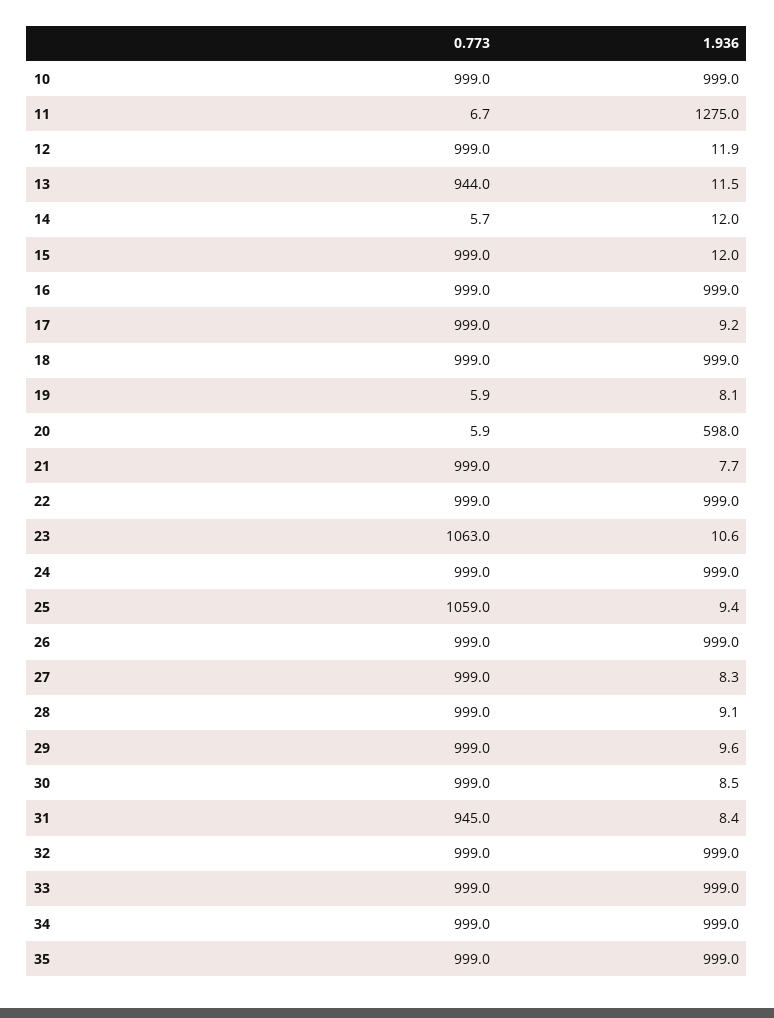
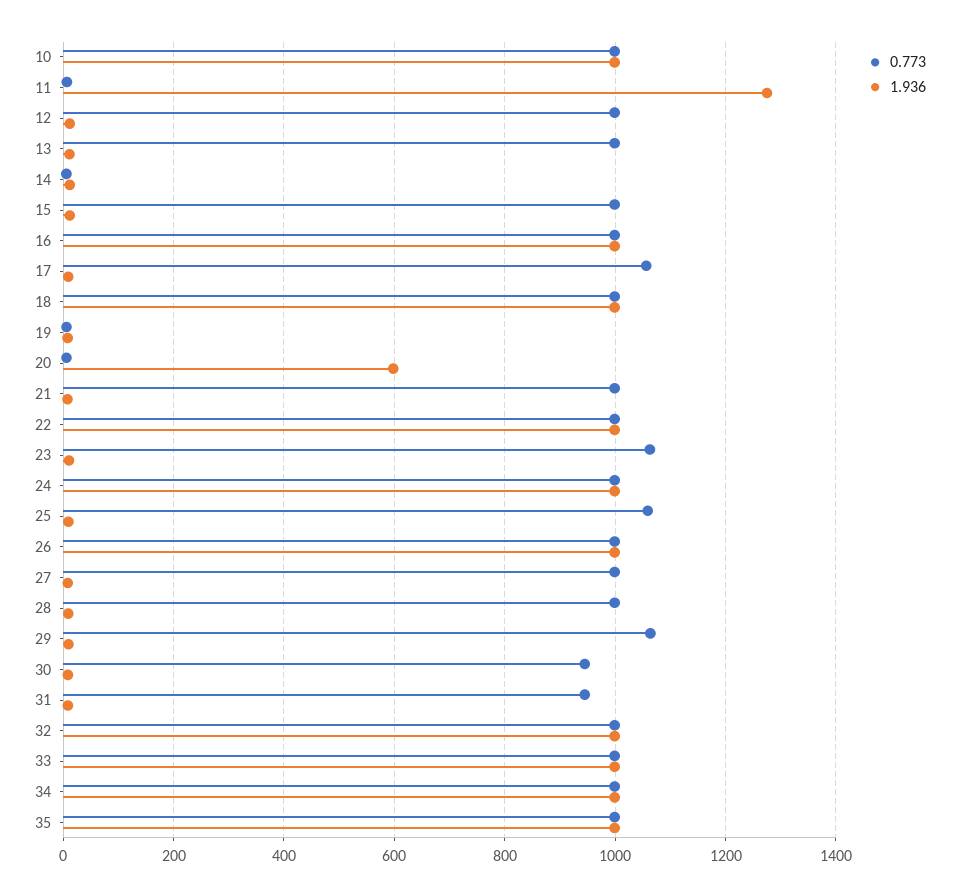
0.773, 13: 944 -> 1000
0.773, 17: 999 -> 1060
0.773, 29: 999 -> 1060
0.773, 30: 999 -> 940

